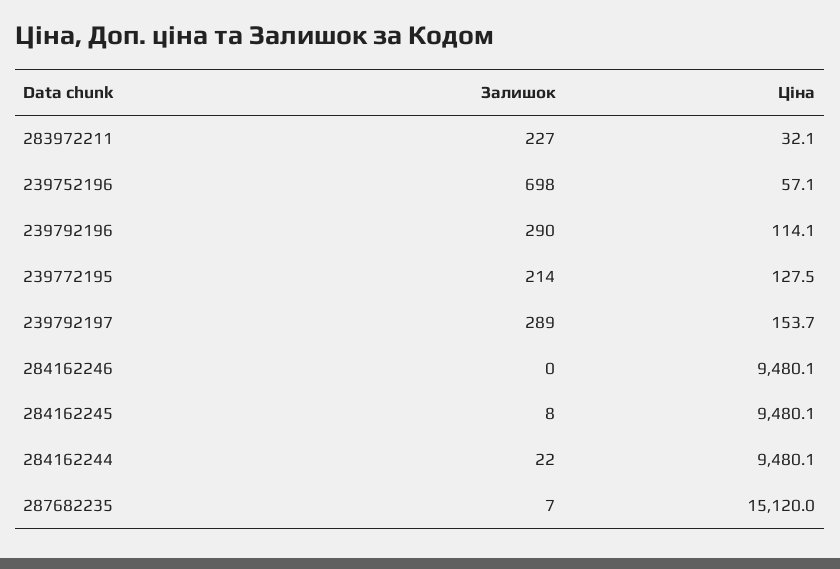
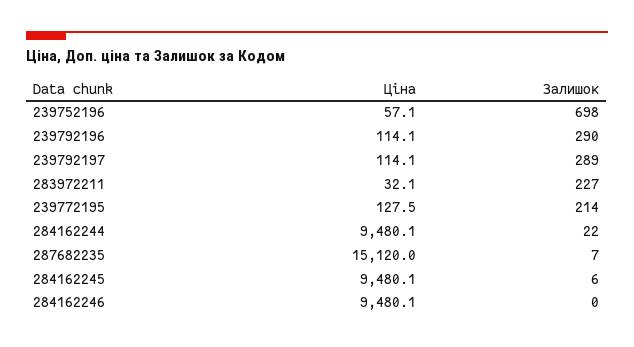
Ціна, 239792197: 153.7 -> 114.1
Залишок, 284162245: 8 -> 6

